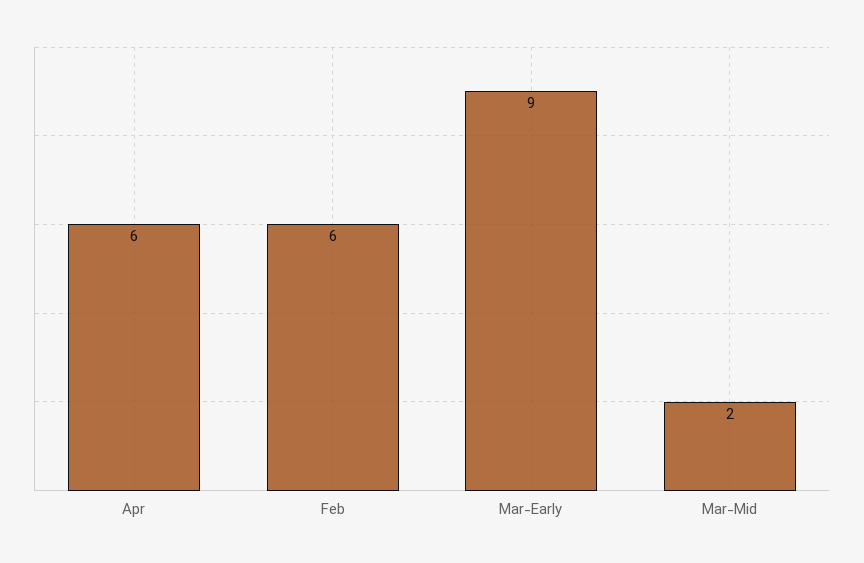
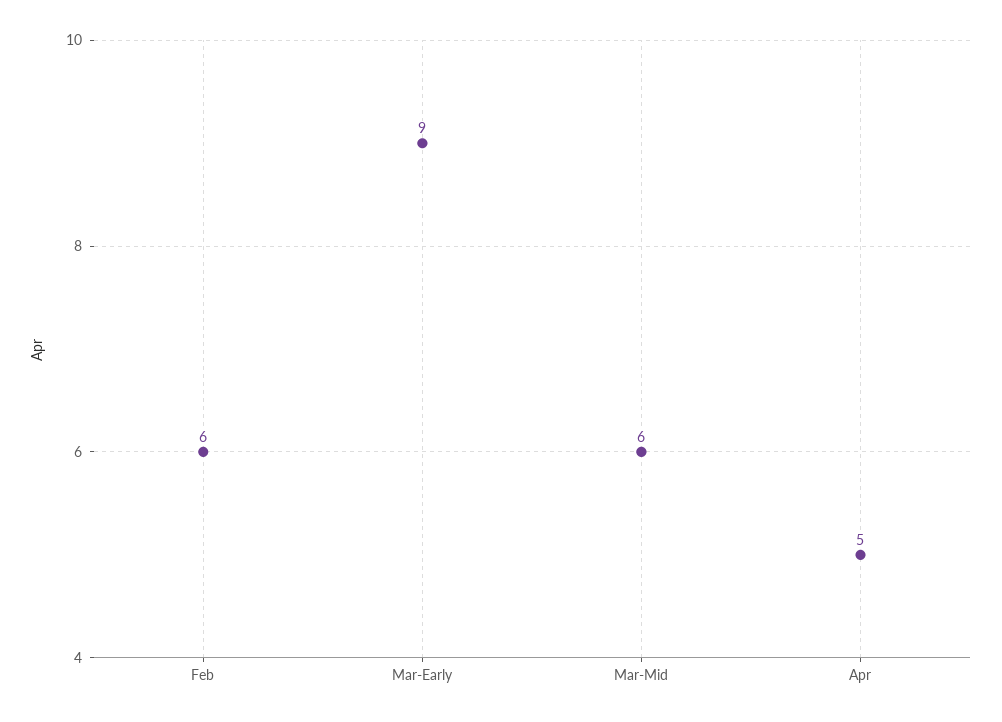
Apr: 6 -> 5
Mar-Mid: 2 -> 6

